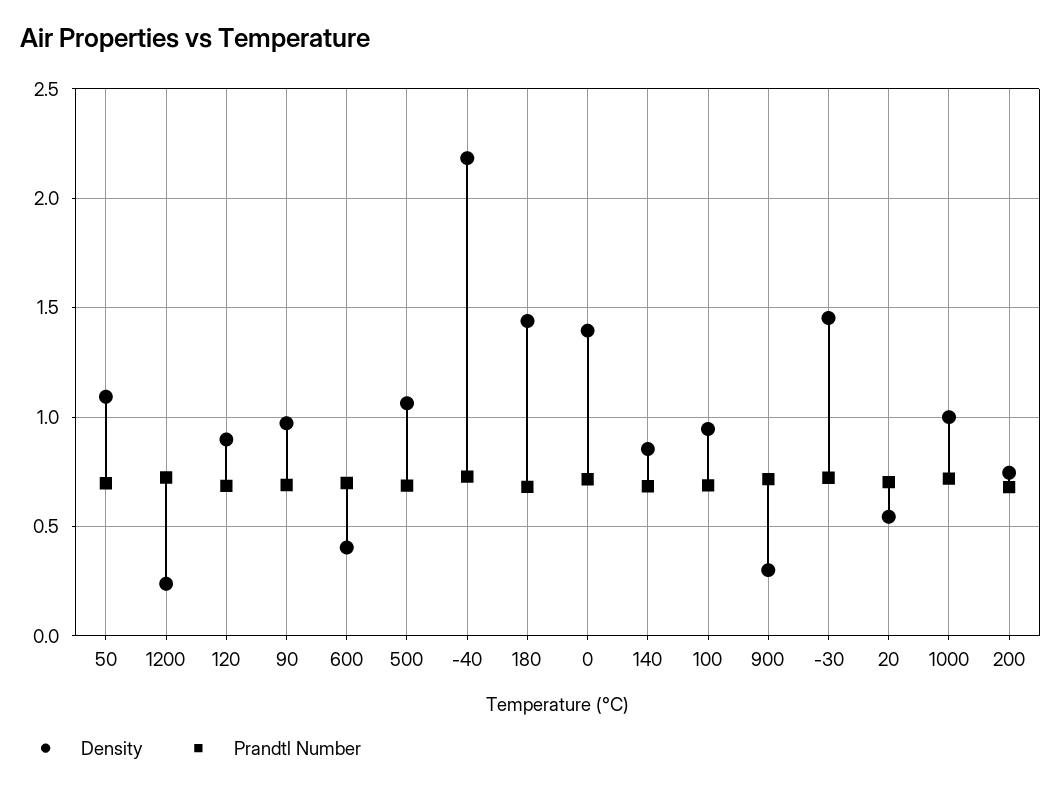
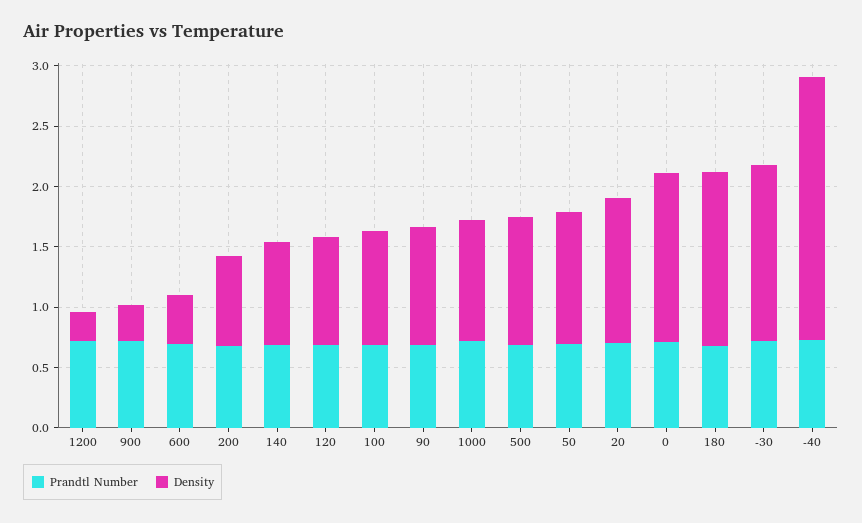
Density, 20: 0.55 -> 1.2

